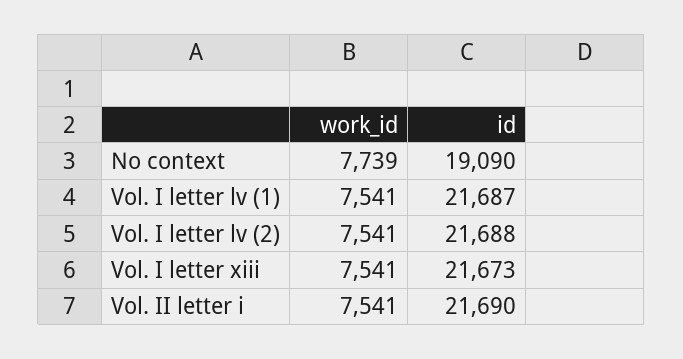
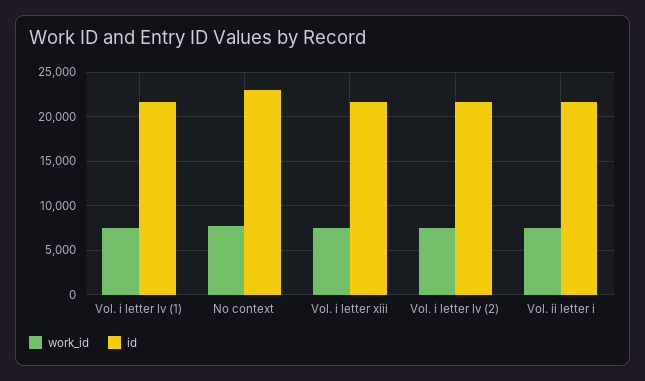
id, No context: 19090 -> 23000

